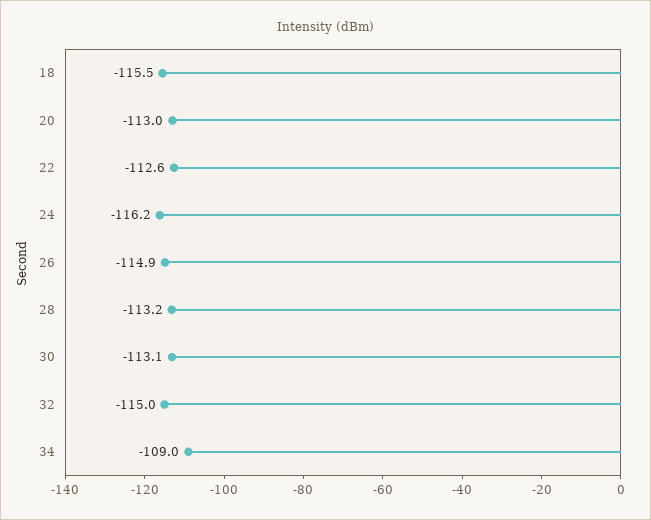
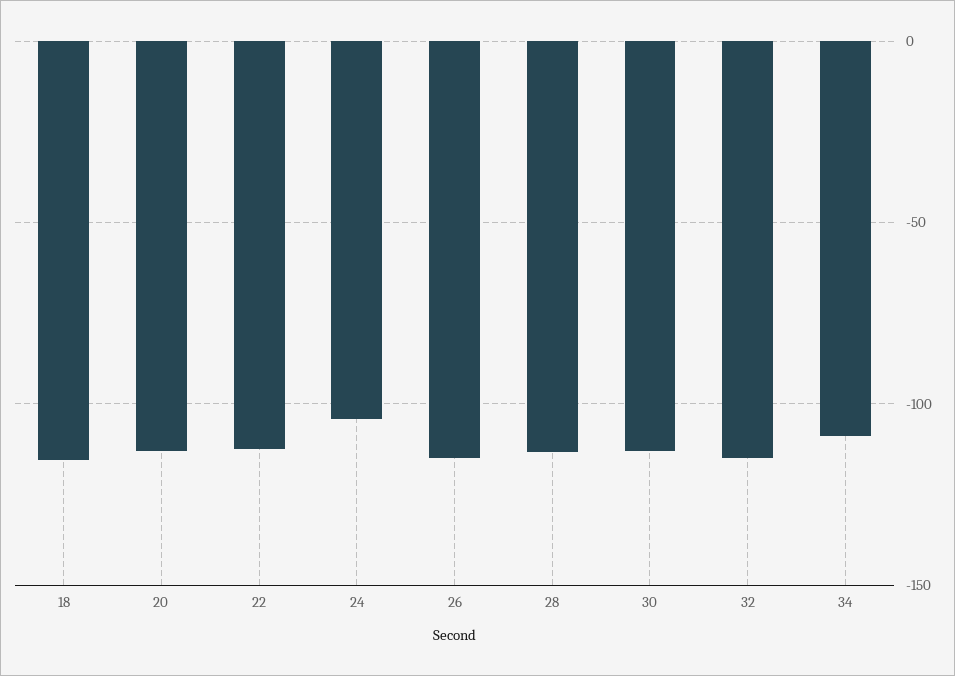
24: -116.2 -> -105

